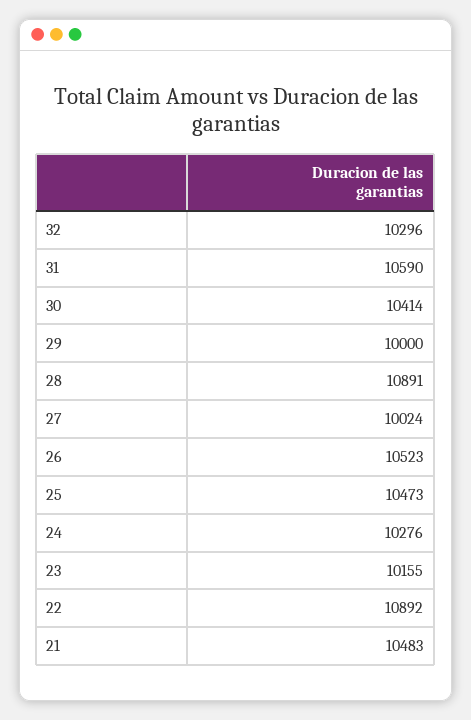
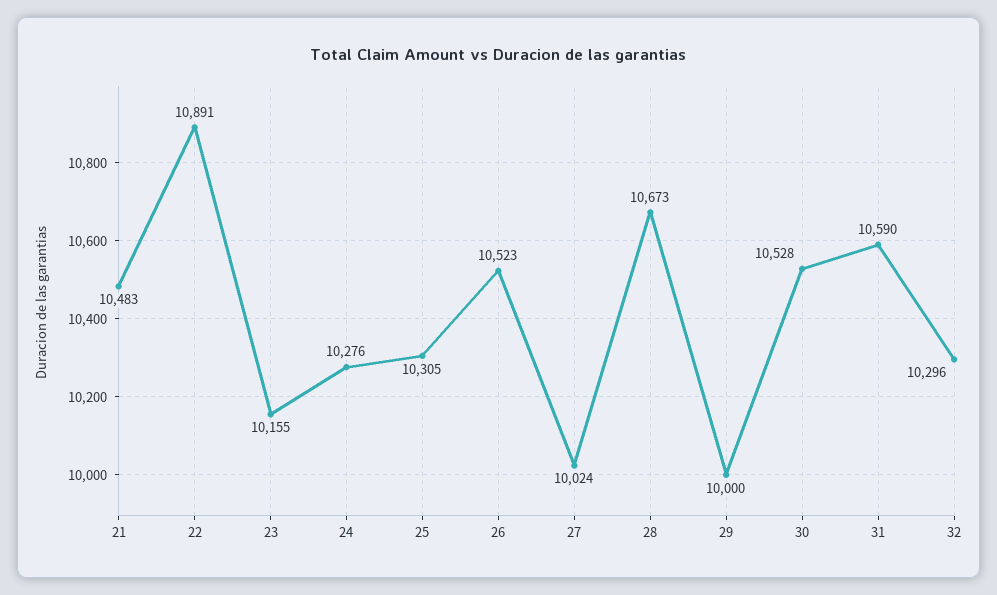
30: 10414 -> 10528
28: 10891 -> 10673
25: 10473 -> 10305
22: 10892 -> 10891

